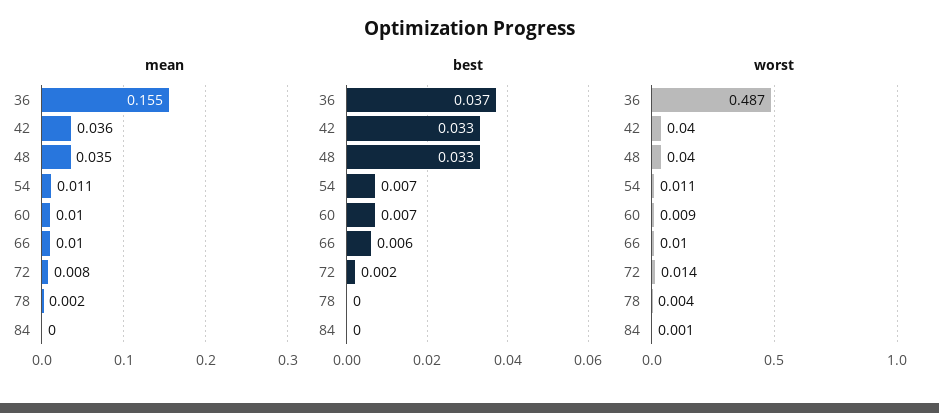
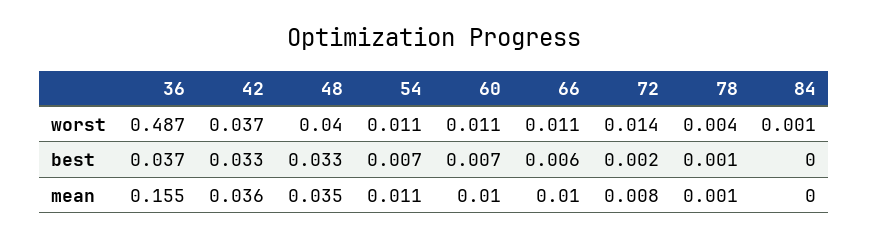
mean, 78: 0.002 -> 0.001
best, 78: 0 -> 0.001
worst, 42: 0.04 -> 0.037
worst, 60: 0.009 -> 0.011
worst, 66: 0.01 -> 0.011

